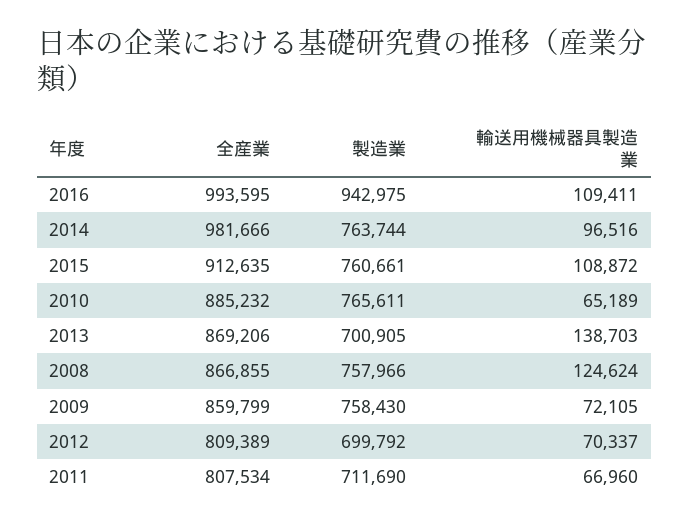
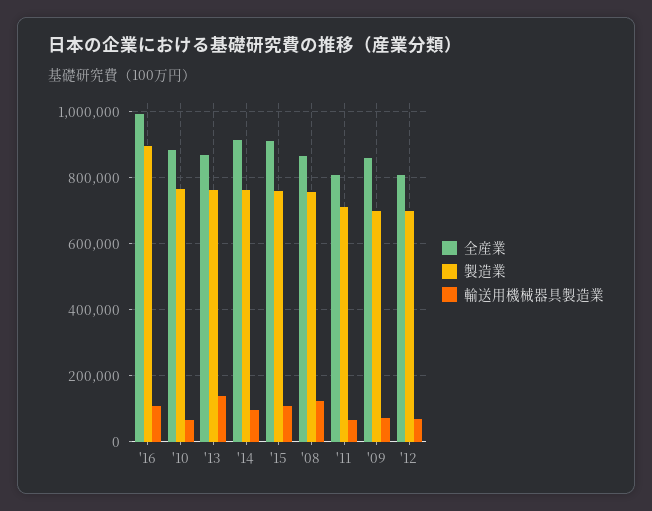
製造業, 2016: 942975 -> 900000
全産業, 2014: 981666 -> 920000
製造業, 2013: 700905 -> 760000
製造業, 2009: 758430 -> 700000

